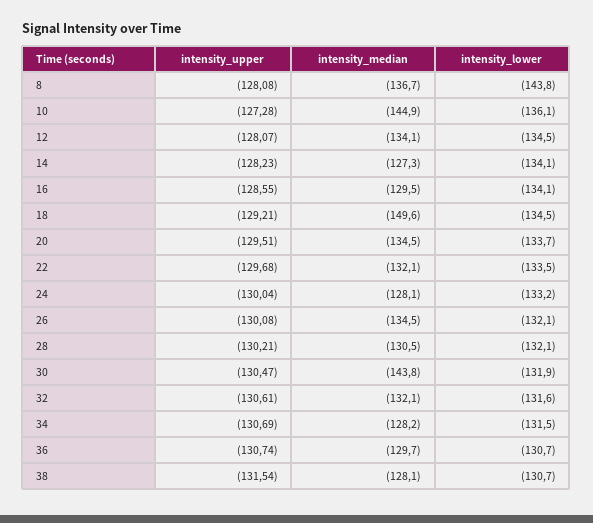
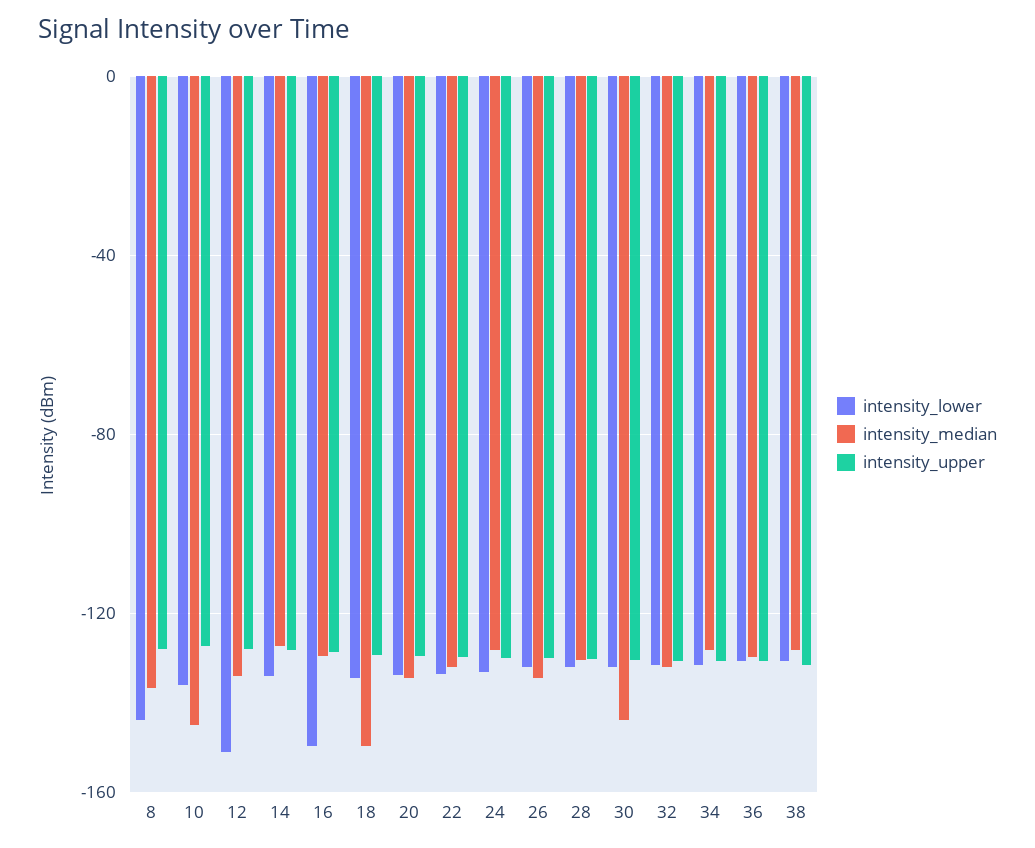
intensity_lower, 12: -134.5 -> -150
intensity_lower, 16: -134.1 -> -150

